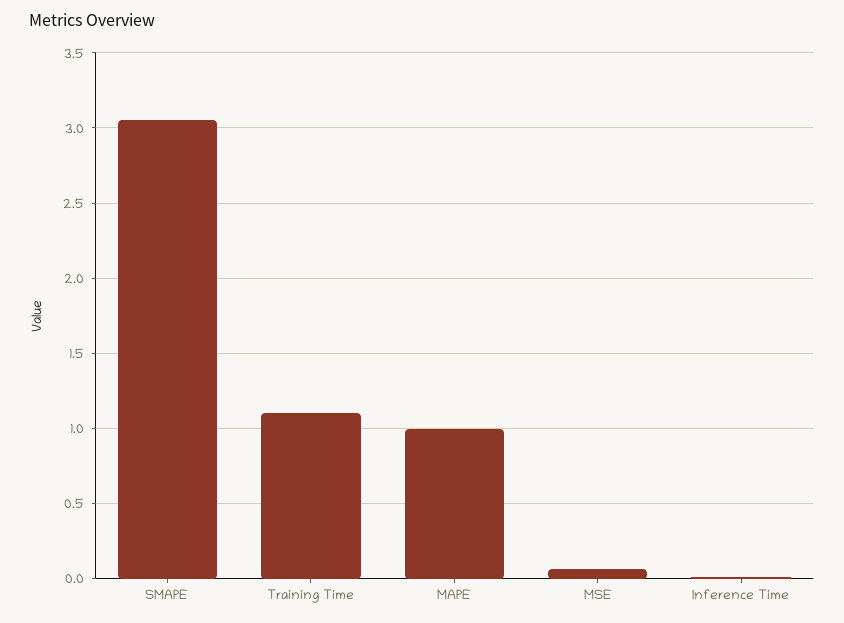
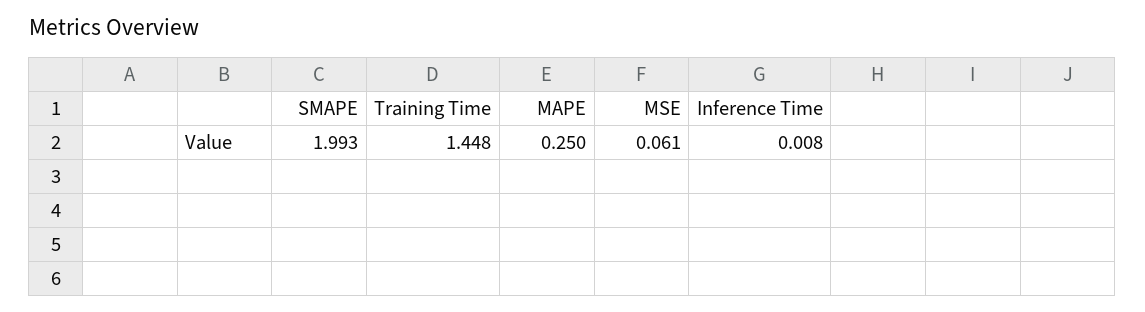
SMAPE: 3.05 -> 1.993
Training Time: 1.1 -> 1.448
MAPE: 1 -> 0.25

